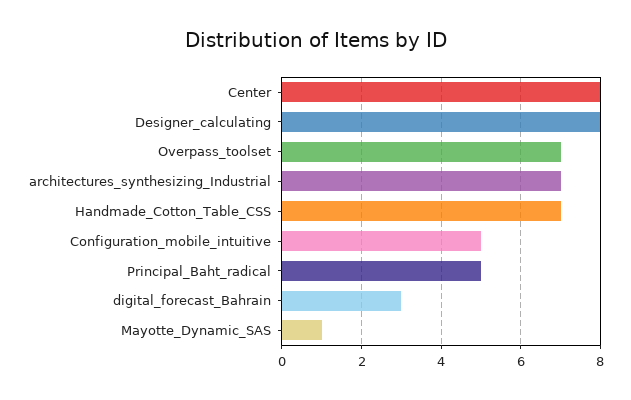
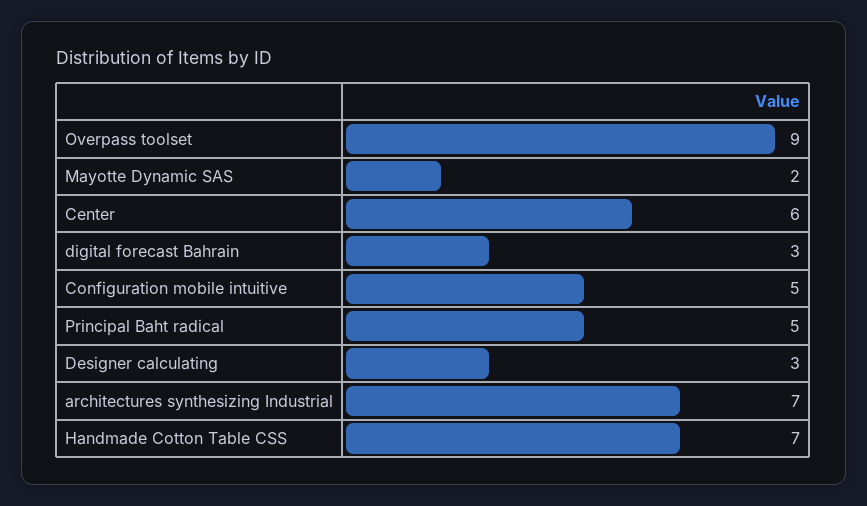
Center: 8 -> 6
Designer_calculating: 8 -> 3
Overpass_toolset: 7 -> 9
Mayotte_Dynamic_SAS: 1 -> 2

